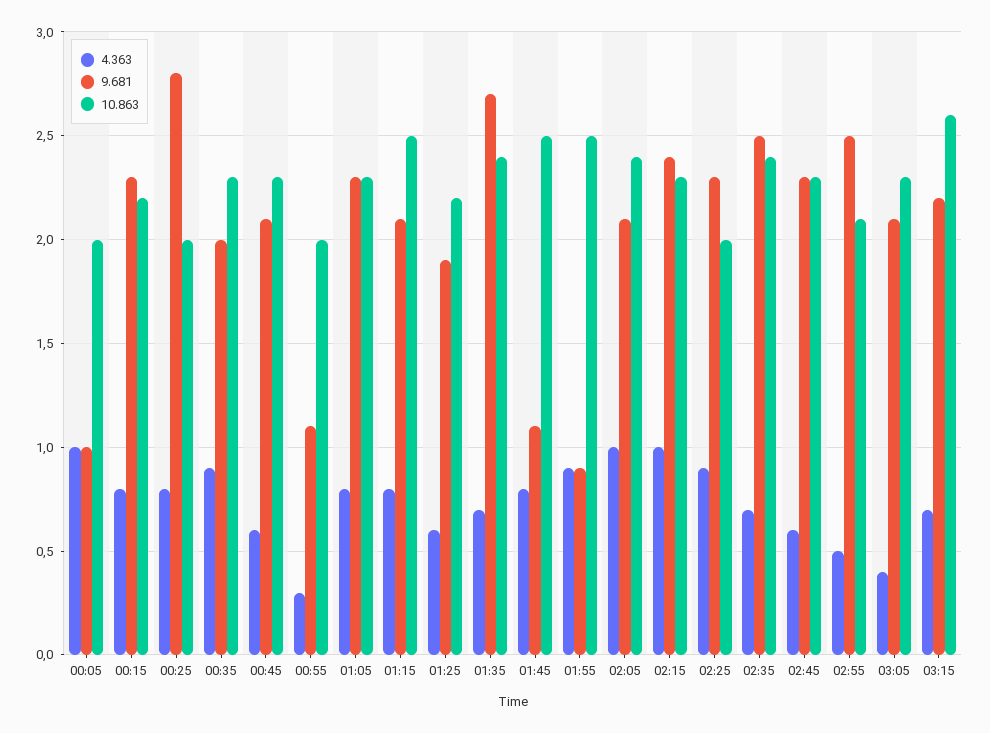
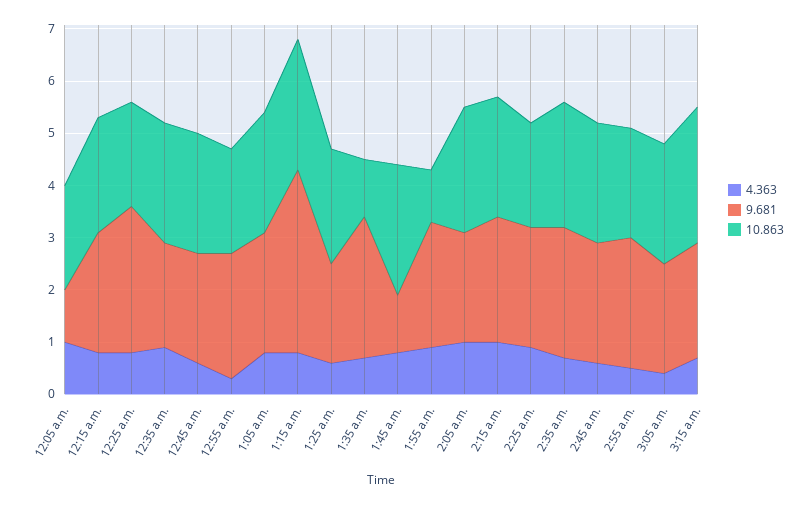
9.681, 00:55: 1.1 -> 2.5
9.681, 01:15: 2.1 -> 3.5
10.863, 01:35: 2.4 -> 1
9.681, 01:55: 0.9 -> 2.5
10.863, 01:55: 2.5 -> 1

